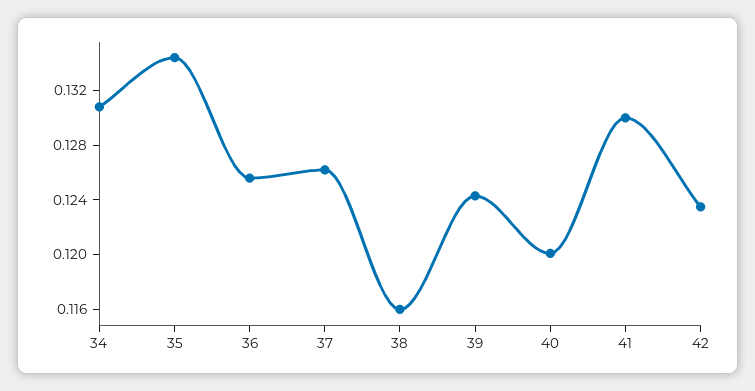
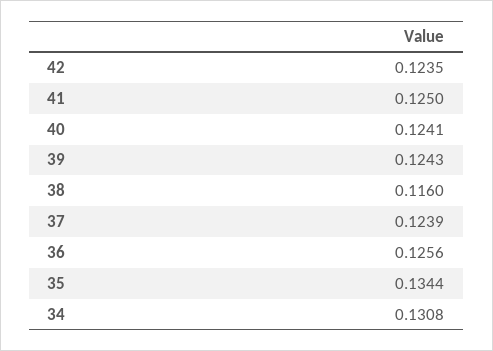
37: 0.126 -> 0.1239
40: 0.12 -> 0.1241
41: 0.13 -> 0.125

